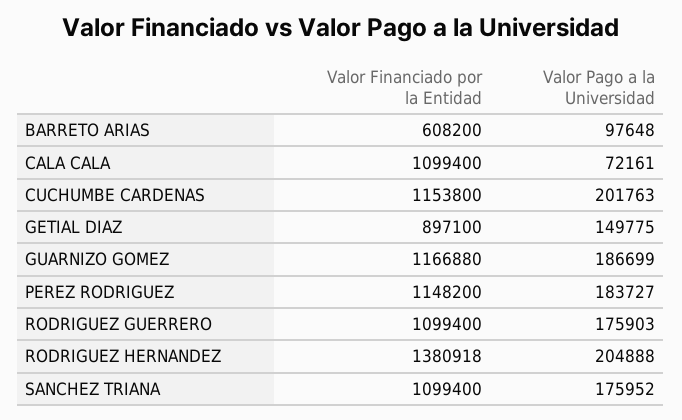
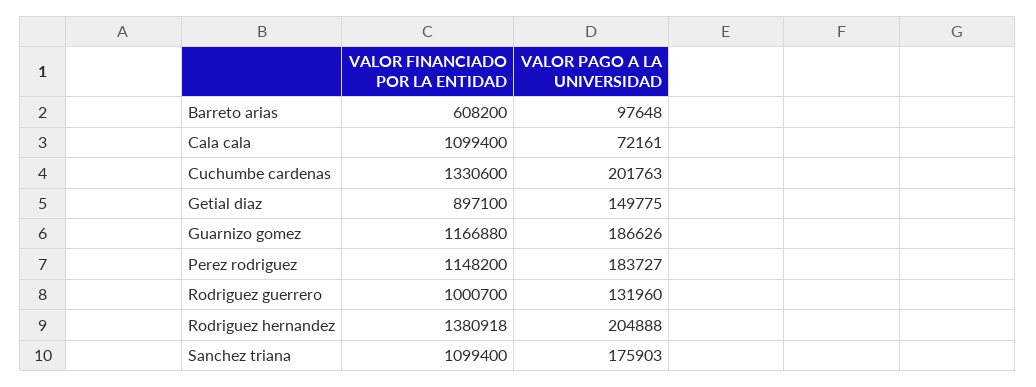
Valor Financiado por la Entidad, CUCHUMBE CARDENAS: 1153800 -> 1330600
Valor Pago a la Universidad, GUARNIZO GOMEZ: 186699 -> 186626
Valor Financiado por la Entidad, RODRIGUEZ GUERRERO: 1099400 -> 1000700
Valor Pago a la Universidad, RODRIGUEZ GUERRERO: 175903 -> 131960
Valor Pago a la Universidad, SANCHEZ TRIANA: 175952 -> 175903

